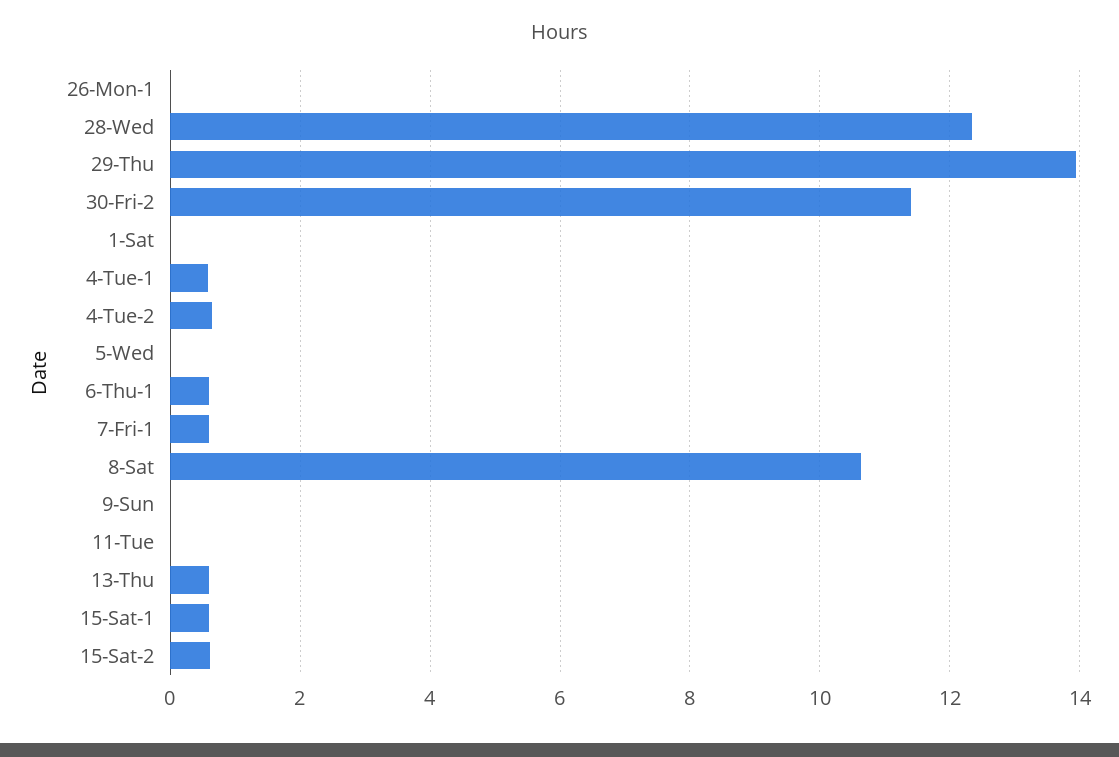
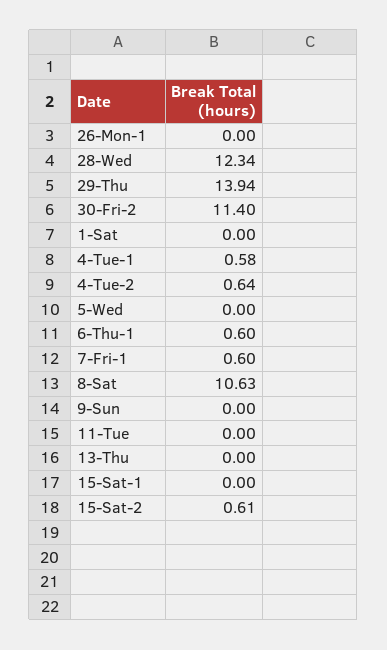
13-Thu: 0.6 -> 0
15-Sat-1: 0.6 -> 0

